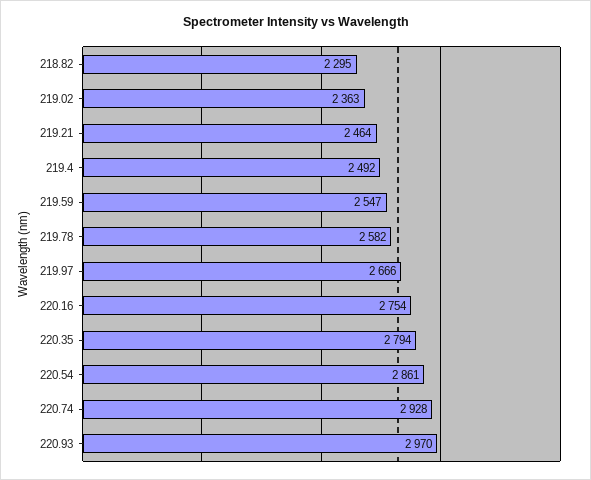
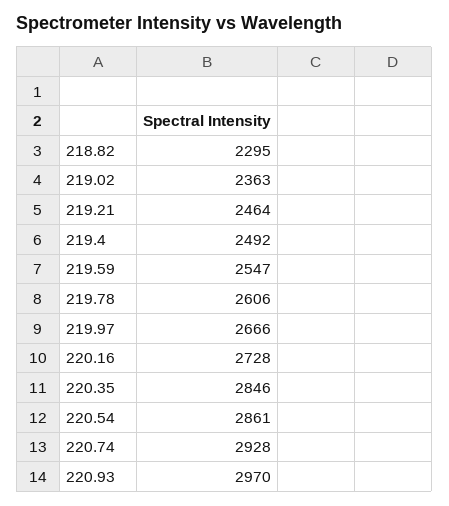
219.78: 2582 -> 2606
220.16: 2754 -> 2728
220.35: 2794 -> 2846

